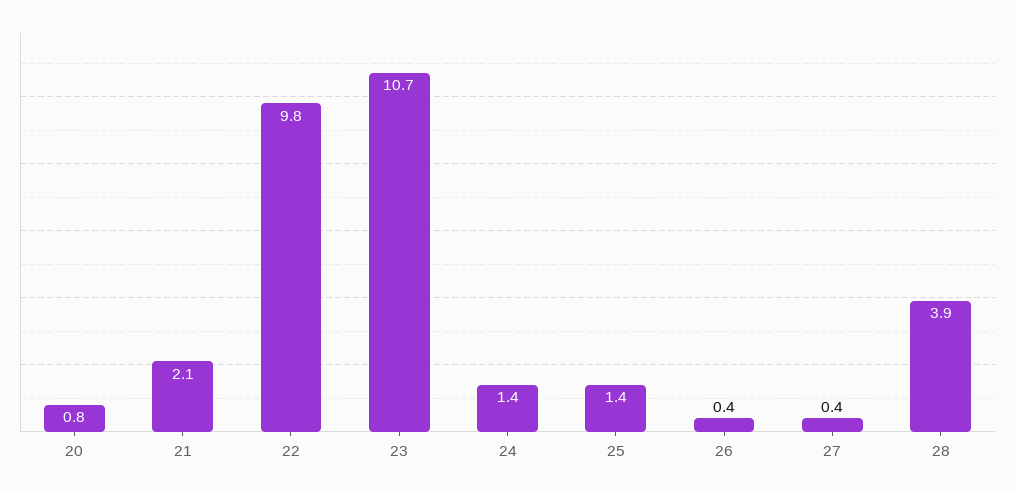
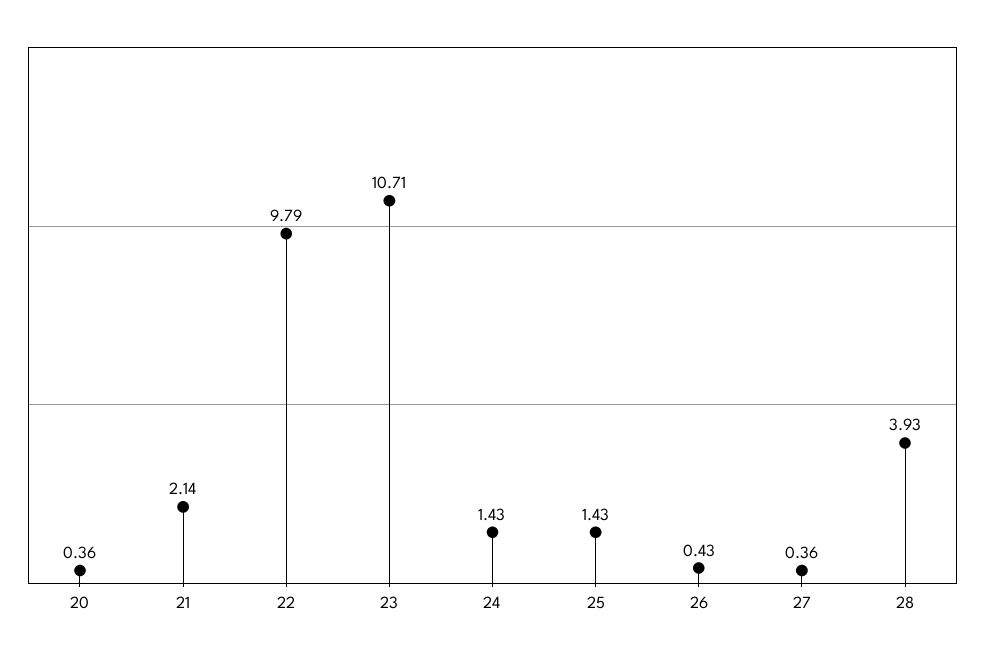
20: 0.8 -> 0.36

